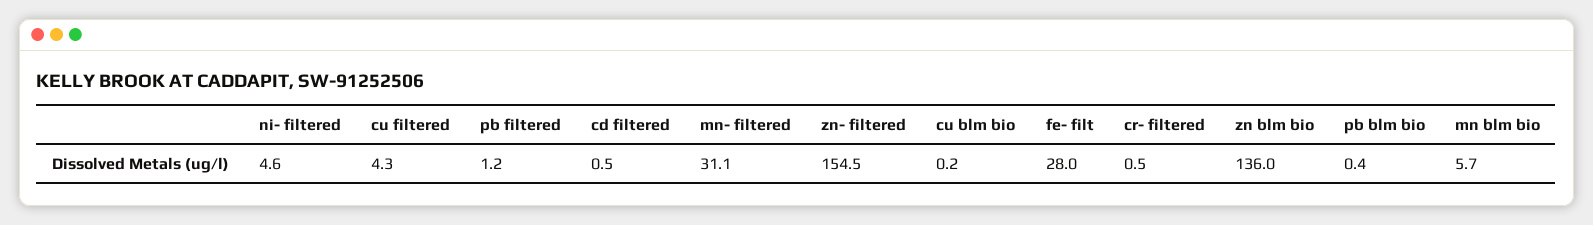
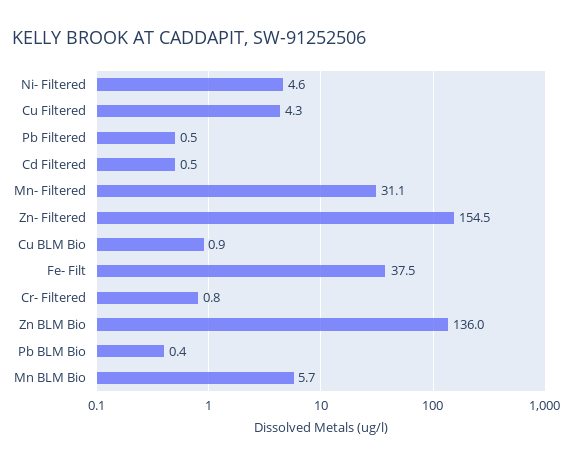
pb filtered: 1.2 -> 0.5
cu blm bio: 0.2 -> 0.9
fe- filt: 28 -> 37.5
cr- filtered: 0.5 -> 0.8

